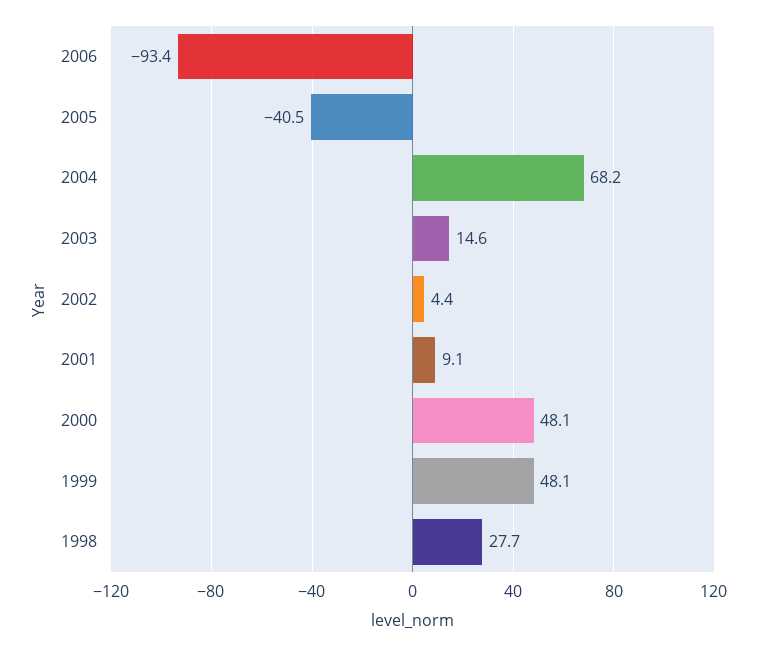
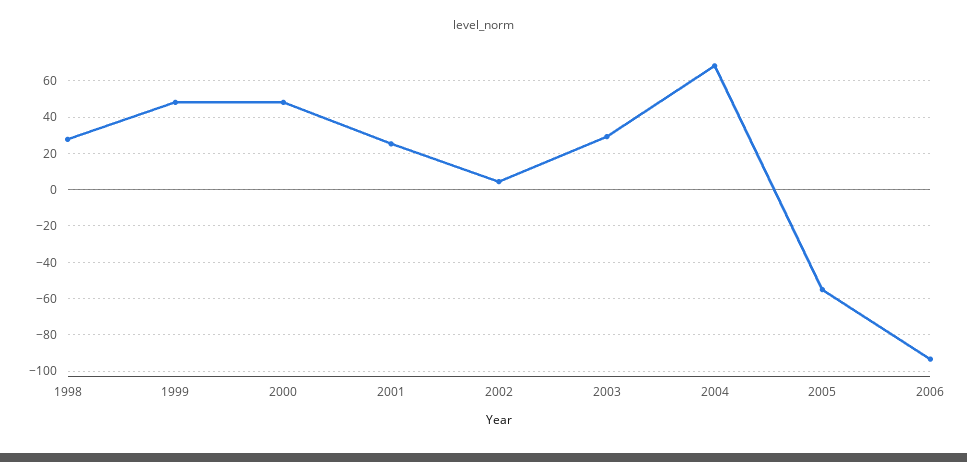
2005: -40.5 -> -55
2003: 14.6 -> 30
2001: 9.1 -> 25

